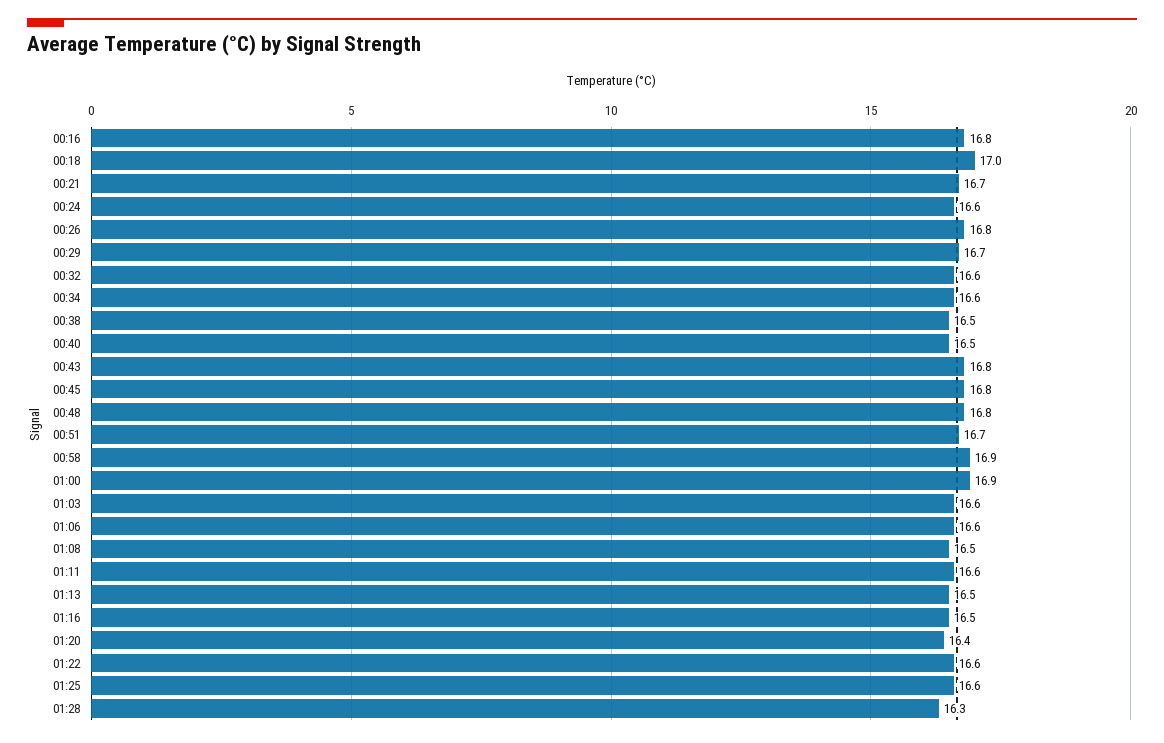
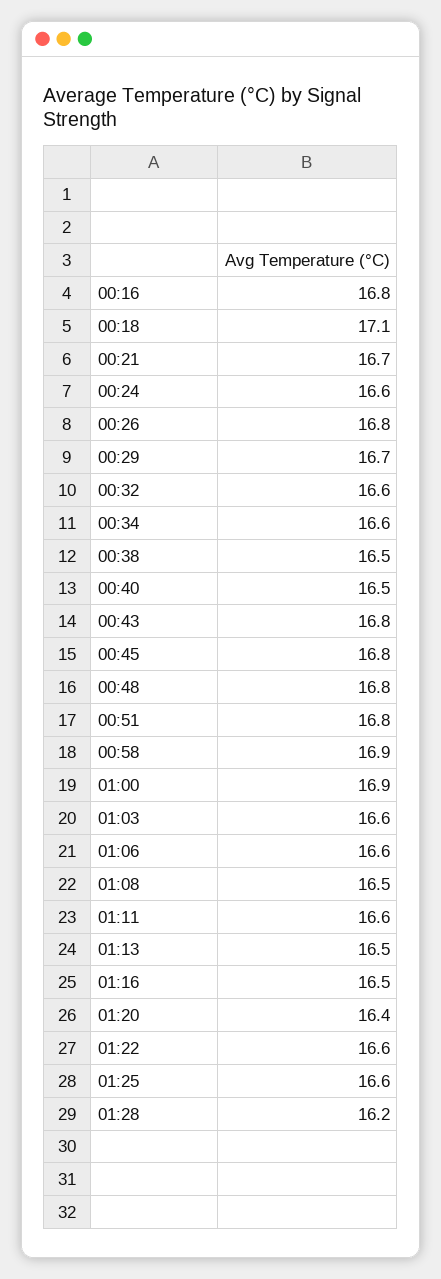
00:18: 17 -> 17.1
00:51: 16.7 -> 16.8
01:28: 16.3 -> 16.2

